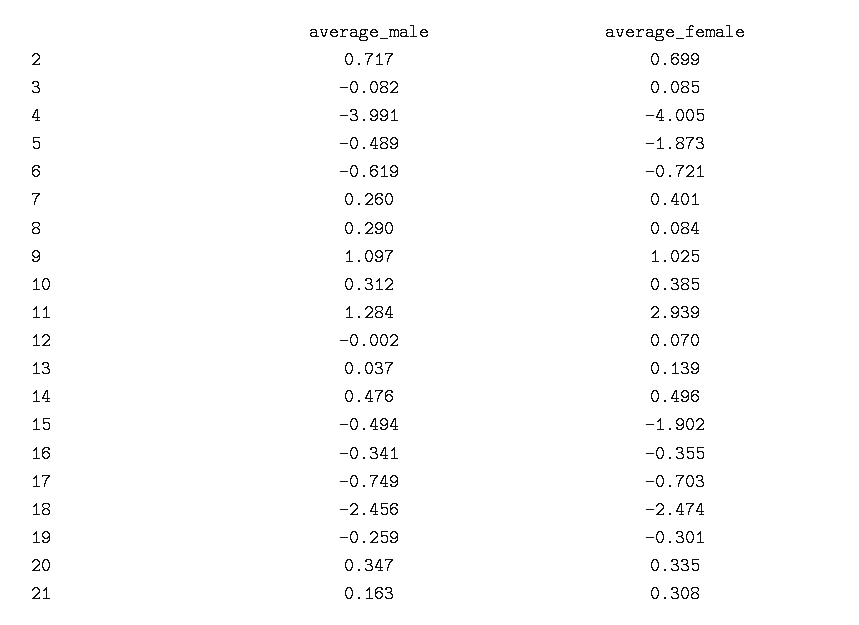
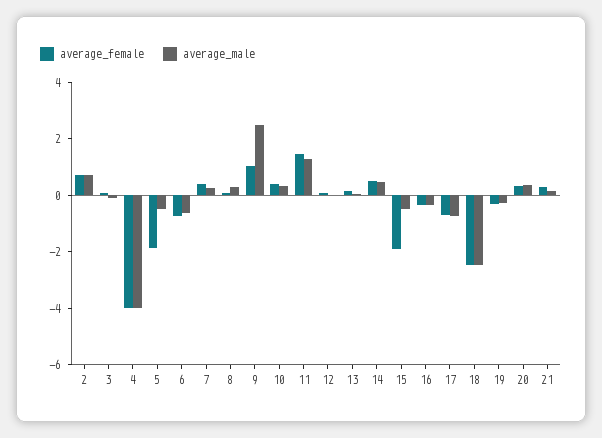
average_male, 9: 1.097 -> 2.5
average_female, 11: 2.939 -> 1.5

